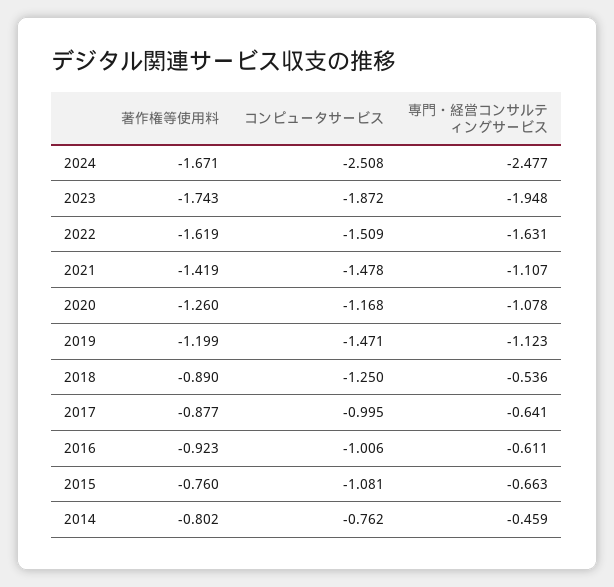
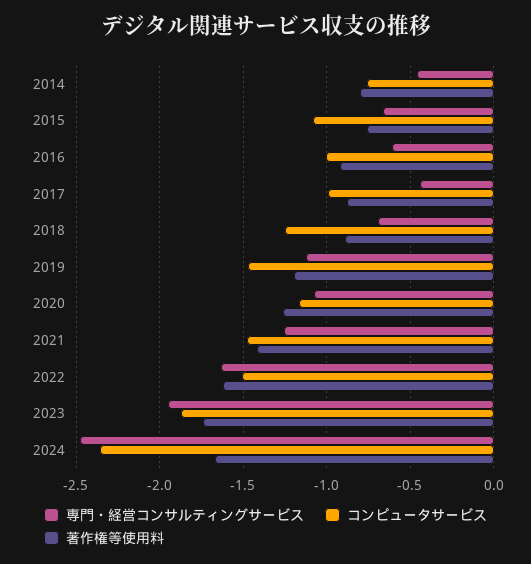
コンピュータサービス, 2024: -2.508 -> -2.35
専門・経営コンサルティングサービス, 2021: -1.107 -> -1.25
専門・経営コンサルティングサービス, 2018: -0.536 -> -0.7
専門・経営コンサルティングサービス, 2017: -0.641 -> -0.45

